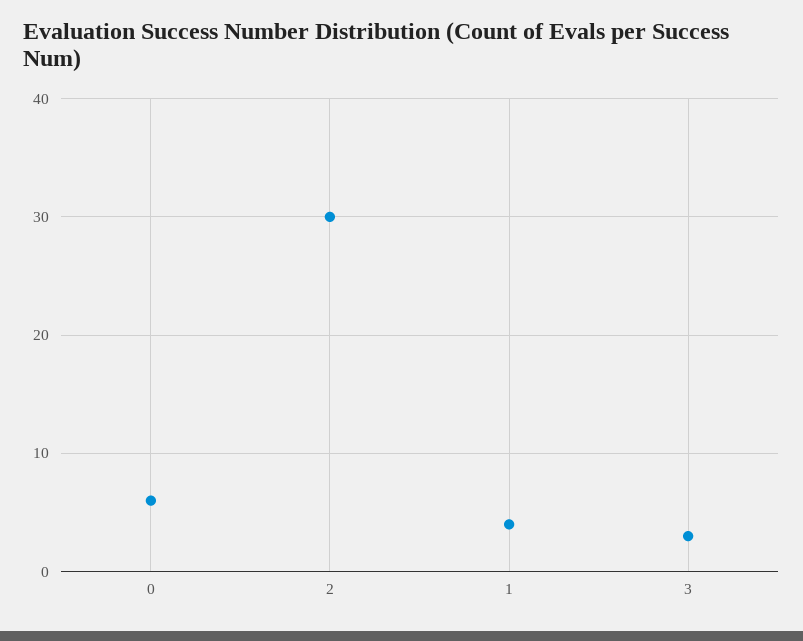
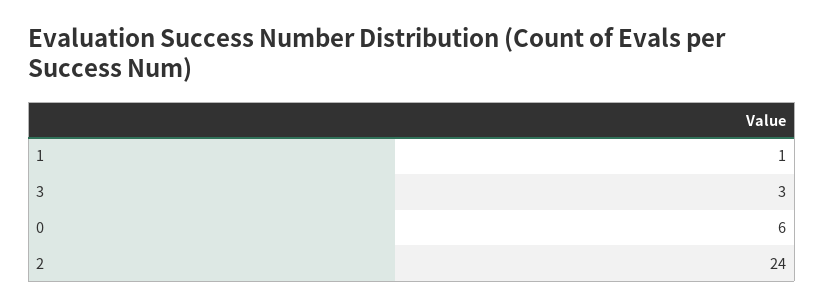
2: 30 -> 24
1: 4 -> 1

